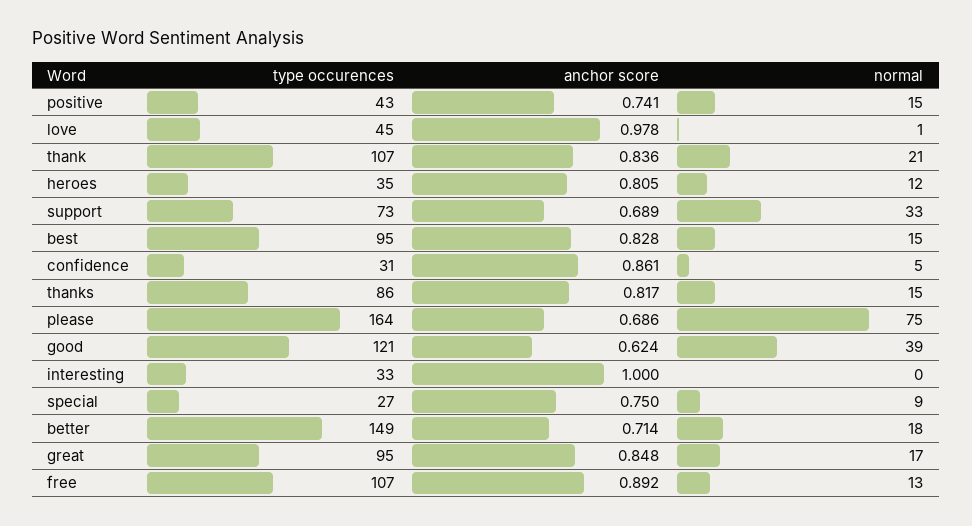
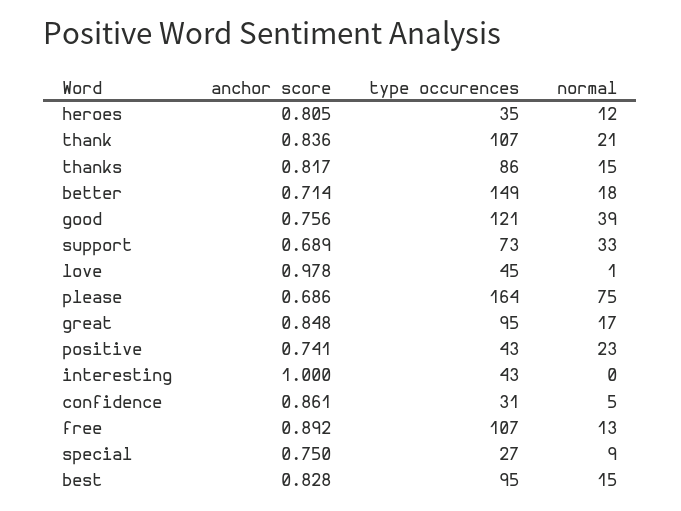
normal, positive: 15 -> 23
anchor score, good: 0.624 -> 0.756
type occurences, interesting: 33 -> 43

